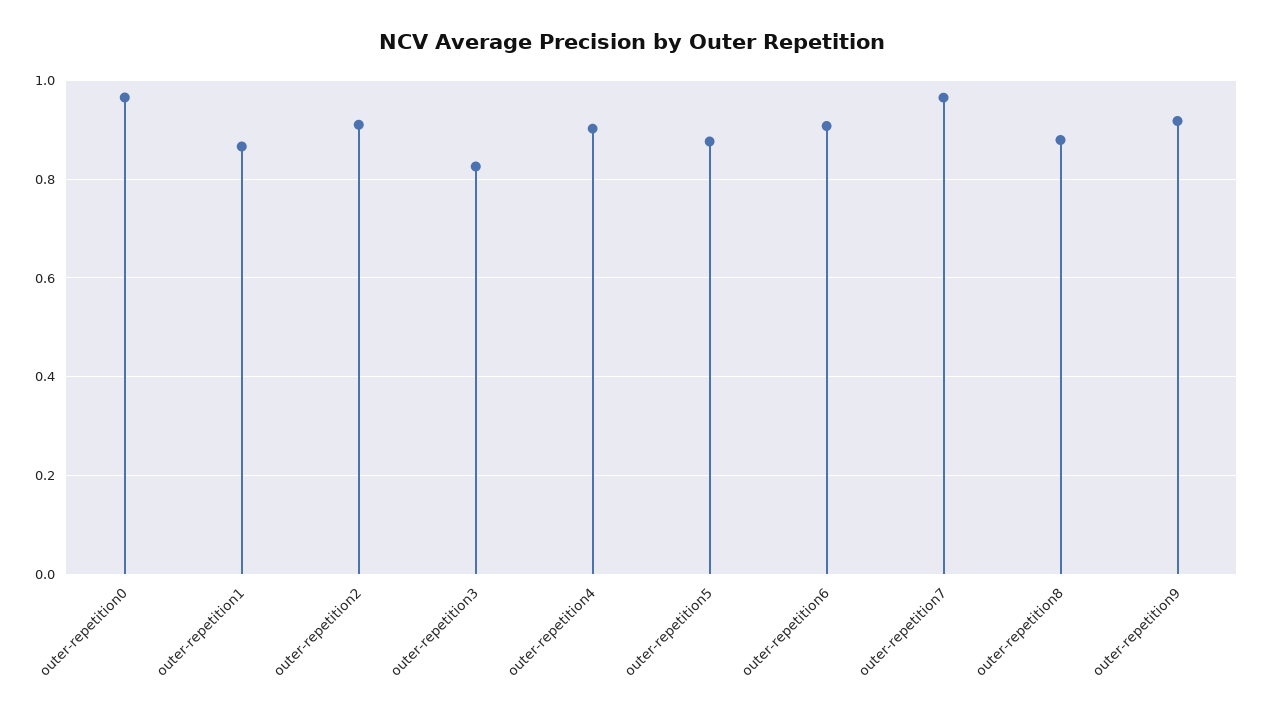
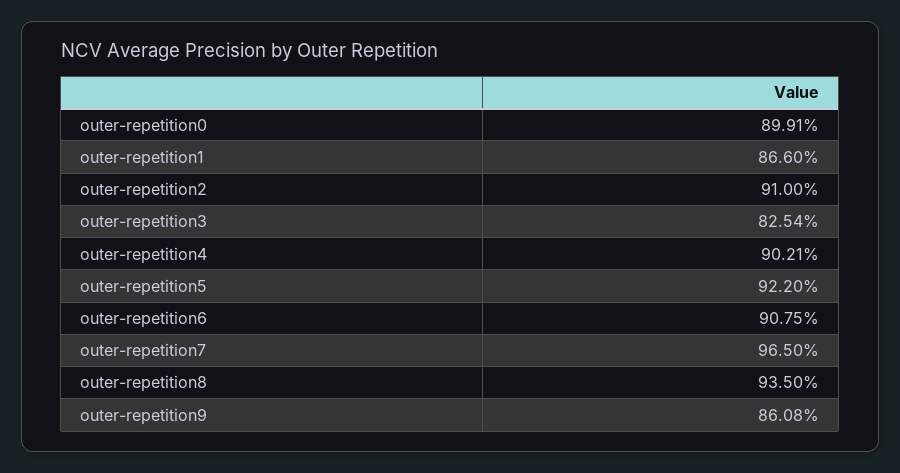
outer-repetition0: 0.96 -> 0.8991
outer-repetition5: 0.88 -> 0.922
outer-repetition8: 0.88 -> 0.935
outer-repetition9: 0.92 -> 0.8608

